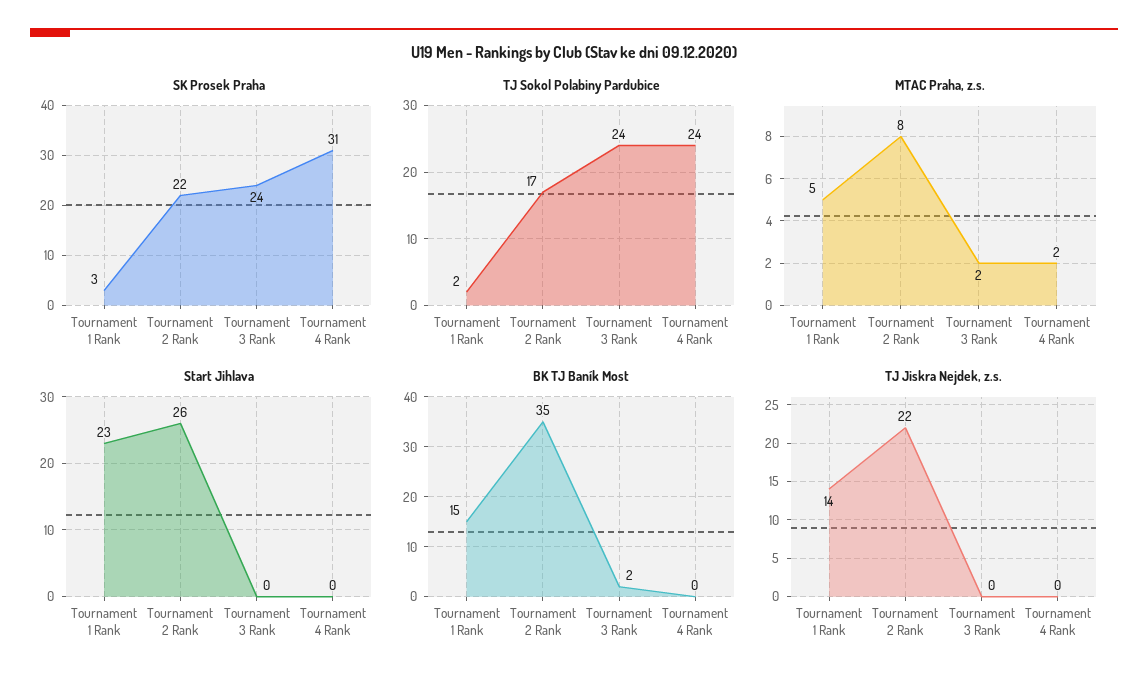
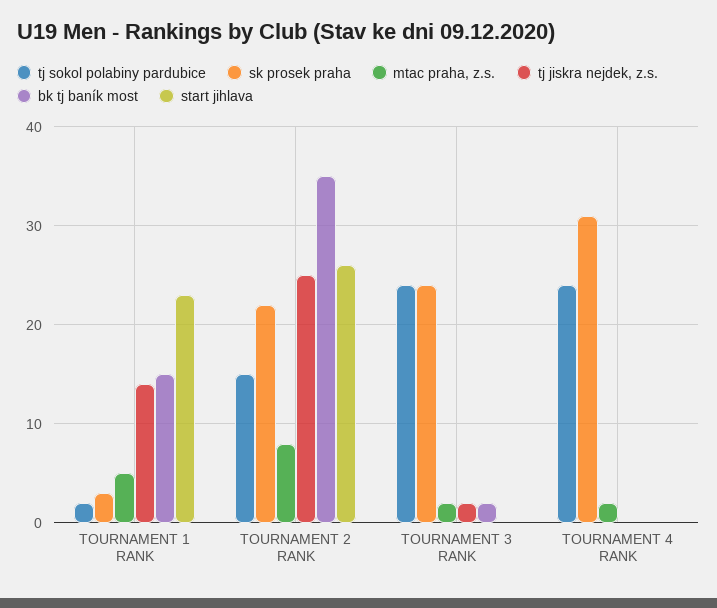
TJ Sokol Polabiny Pardubice, Tournament 2 Rank: 17 -> 15
TJ Jiskra Nejdek, z.s., Tournament 2 Rank: 22 -> 25
TJ Jiskra Nejdek, z.s., Tournament 3 Rank: 0 -> 2

